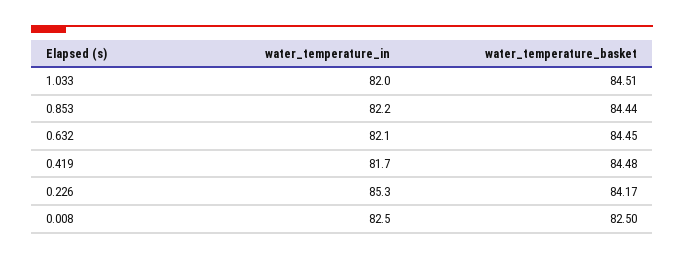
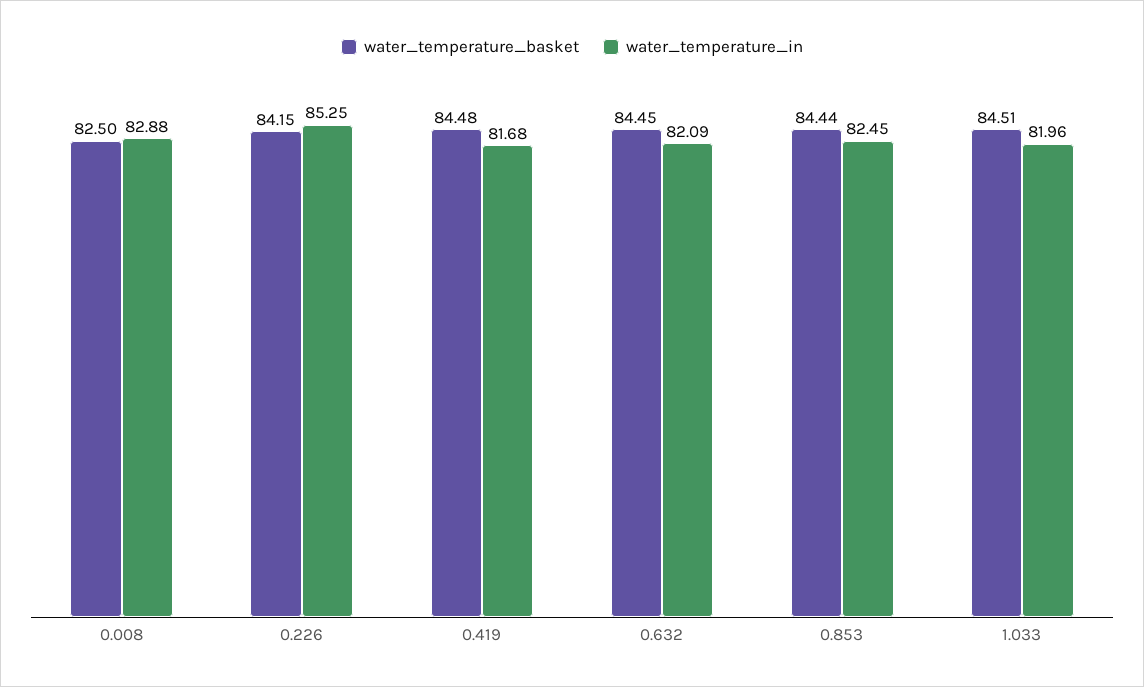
water_temperature_in, 0.853: 82.2 -> 82.45
water_temperature_basket, 0.226: 84.17 -> 84.15
water_temperature_in, 0.008: 82.5 -> 82.88

